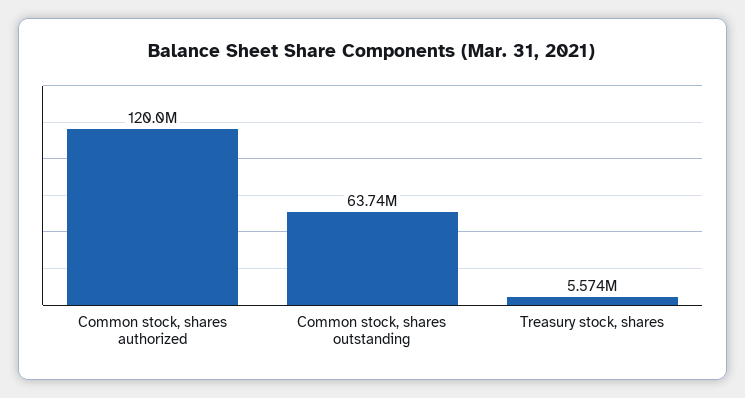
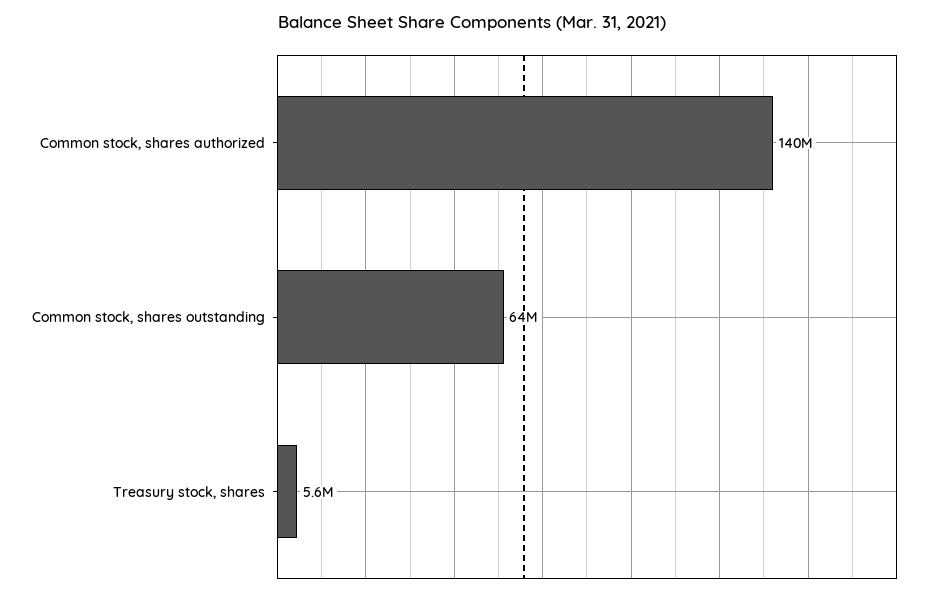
Common stock, shares authorized: 120000000 -> 140000000

